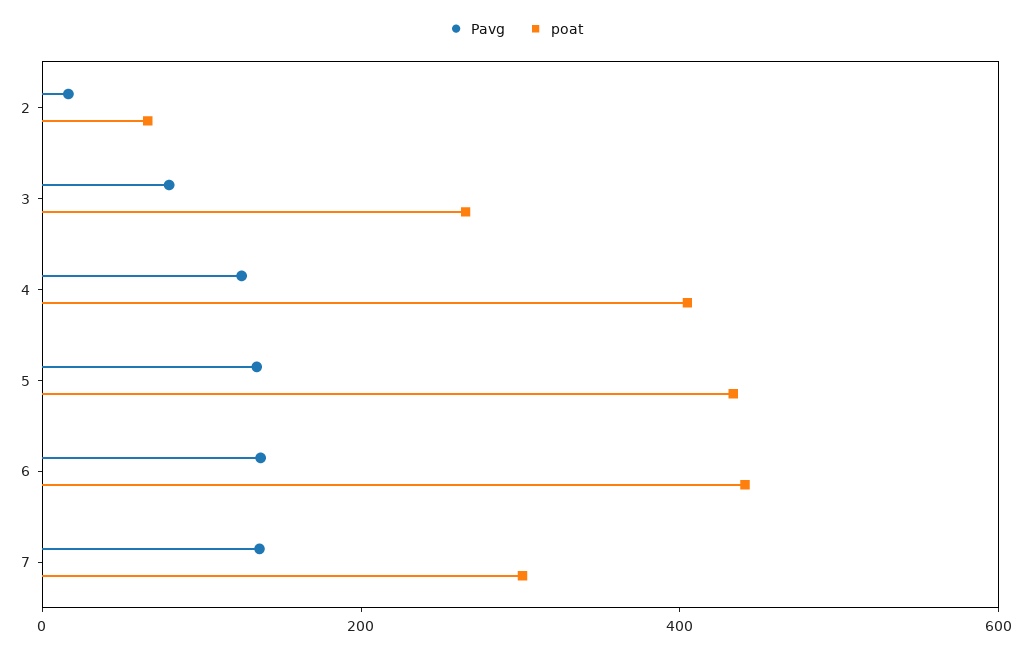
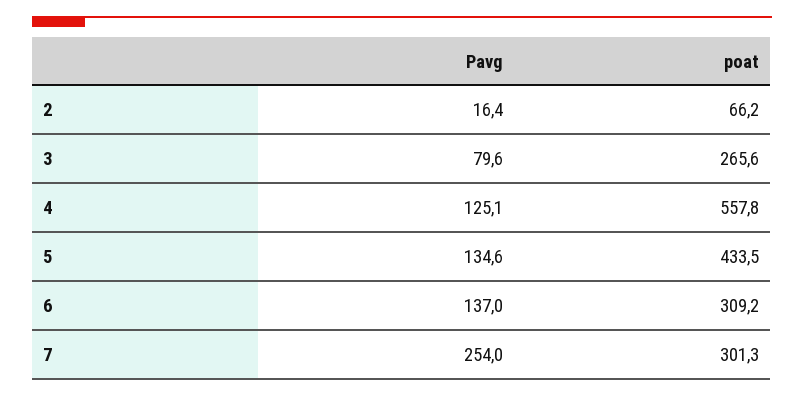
poat, 4: 400 -> 557.8
poat, 6: 450 -> 309.2
Pavg, 7: 150 -> 254

